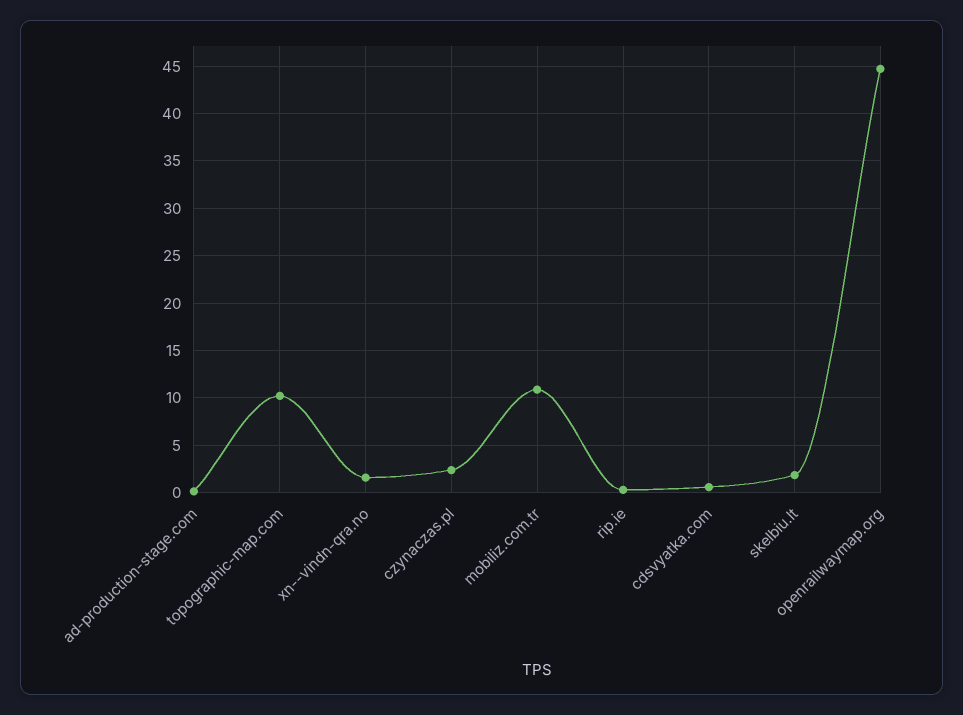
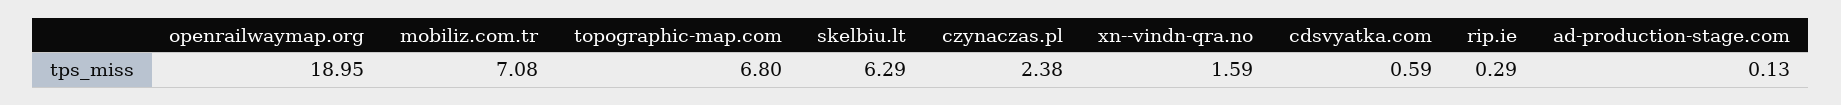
topographic-map.com: 10 -> 6.8
mobiliz.com.tr: 11 -> 7.08
skelbiu.lt: 2 -> 6.29
openrailwaymap.org: 45 -> 18.95

